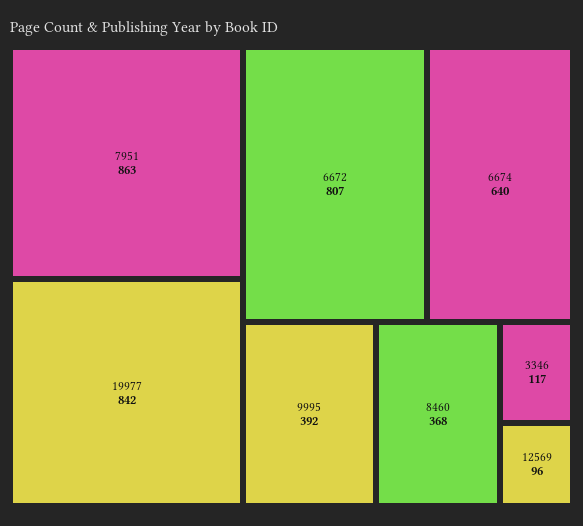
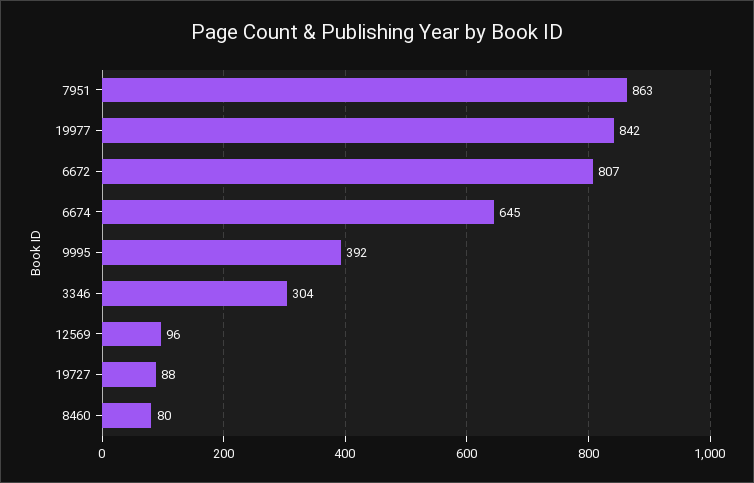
6674: 640 -> 645
8460: 368 -> 80
3346: 117 -> 304
19727: none -> 88

